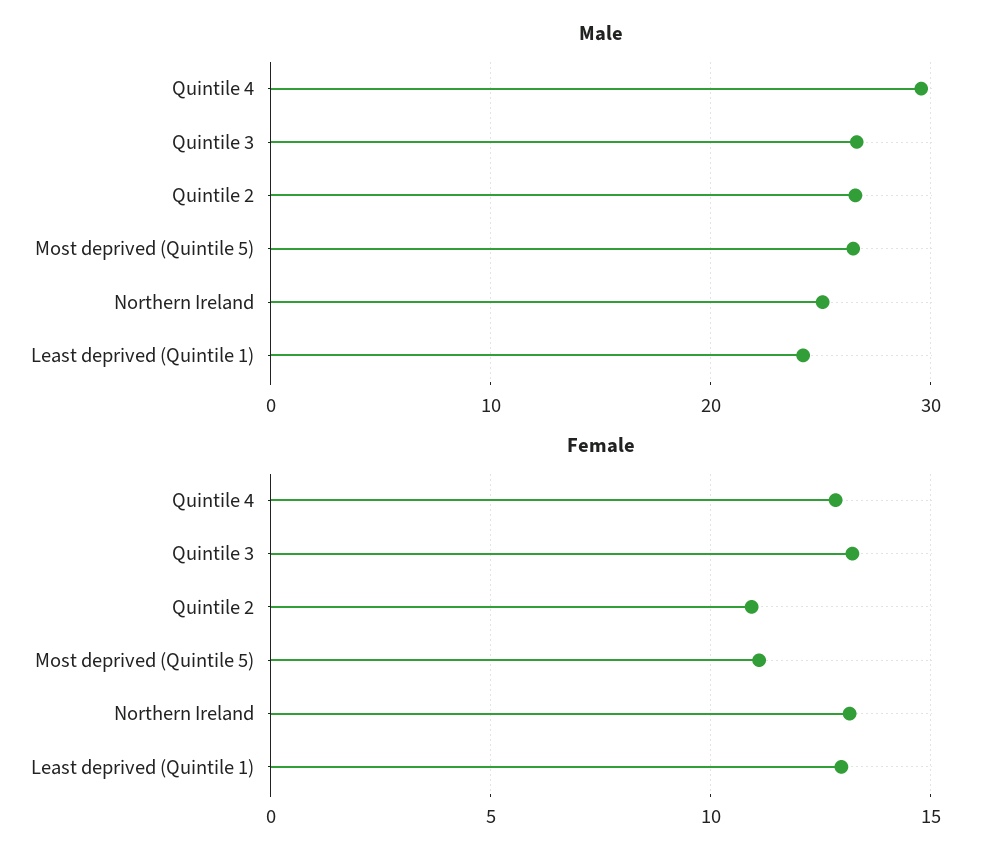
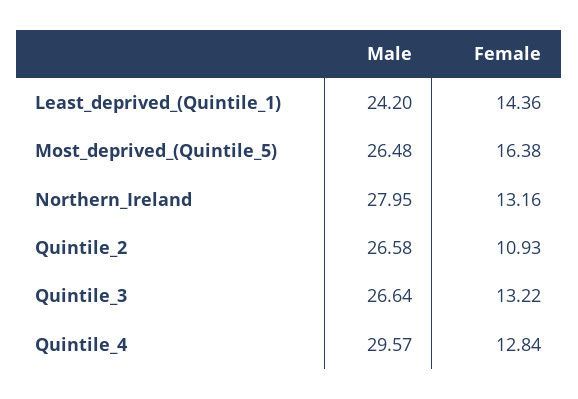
Male, Northern Ireland: 25 -> 27.95
Female, Most deprived (Quintile 5): 11 -> 16.38
Female, Least deprived (Quintile 1): 13 -> 14.36

